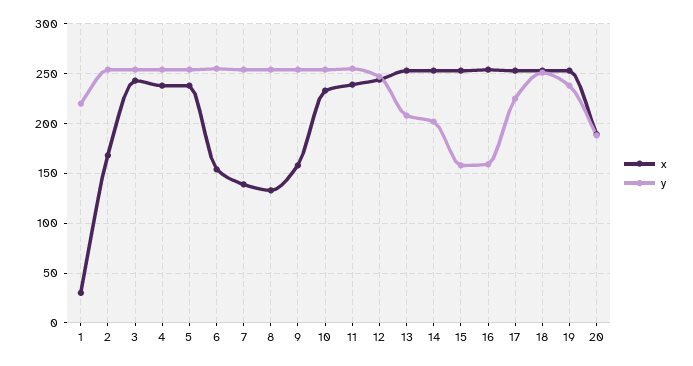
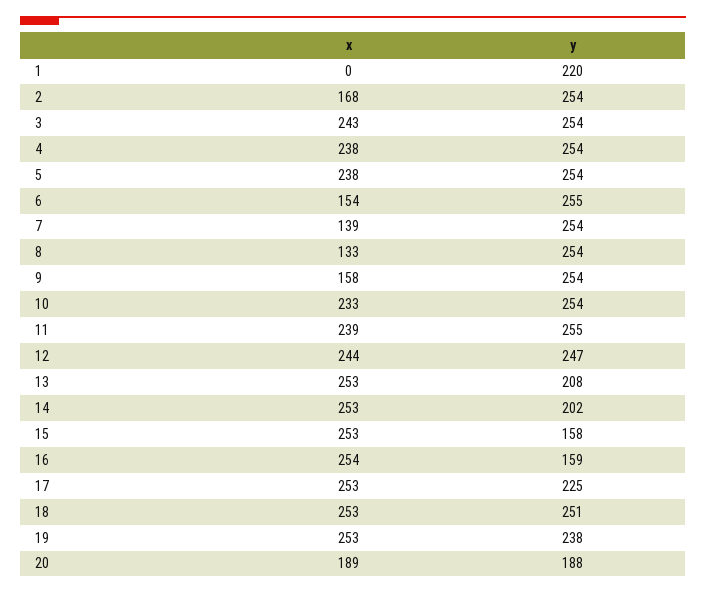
x, 1: 30 -> 0

